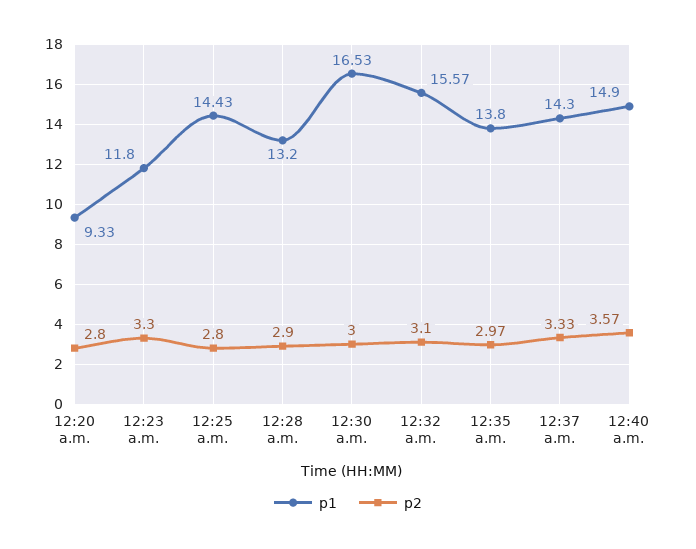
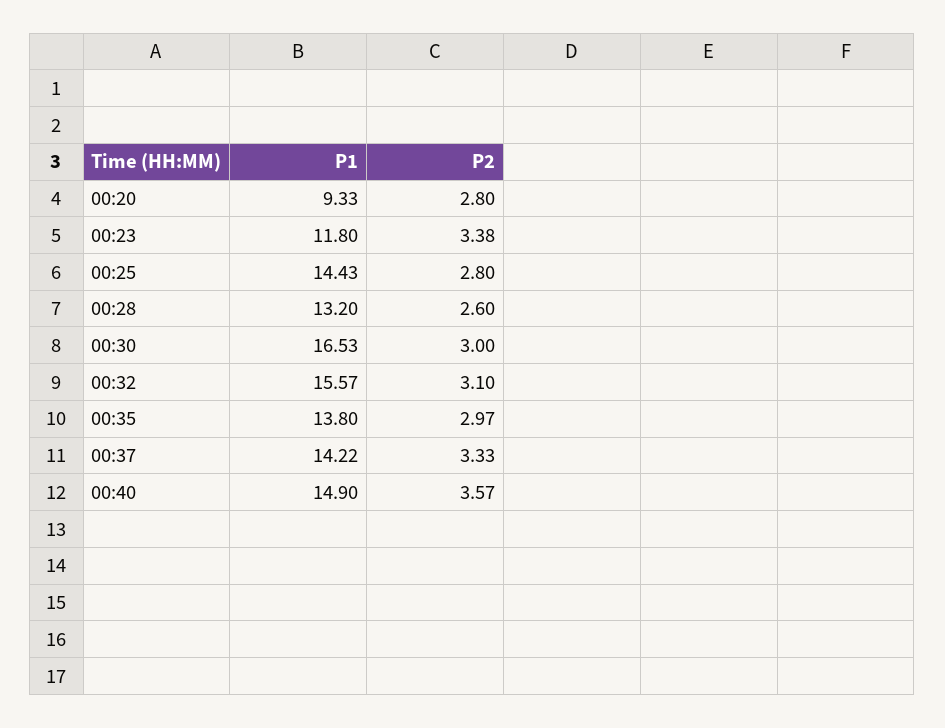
p2, 12:23 a.m.: 3.3 -> 3.38
p2, 12:28 a.m.: 2.9 -> 2.6
p1, 12:37 a.m.: 14.3 -> 14.22

